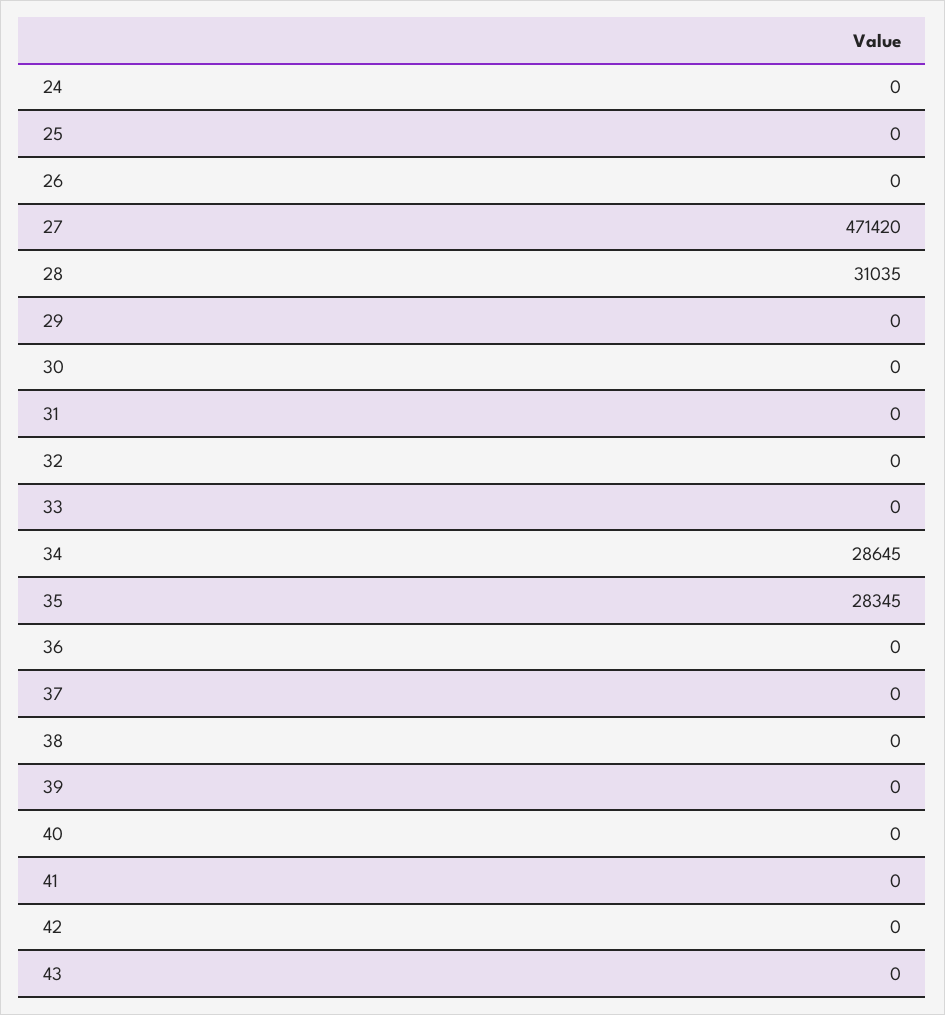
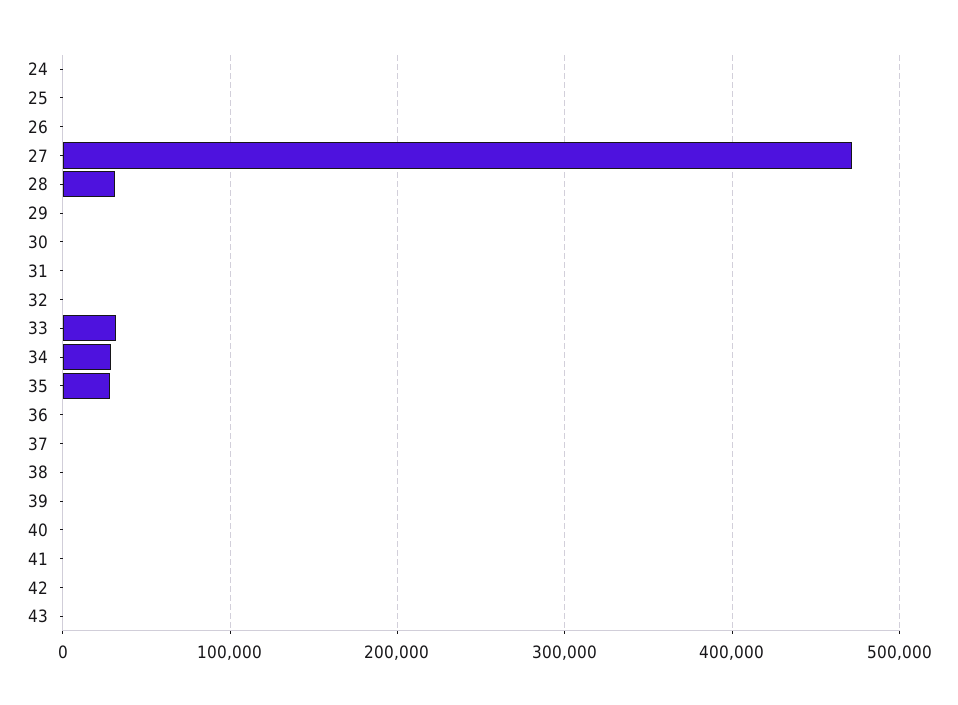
33: 0 -> 30000

